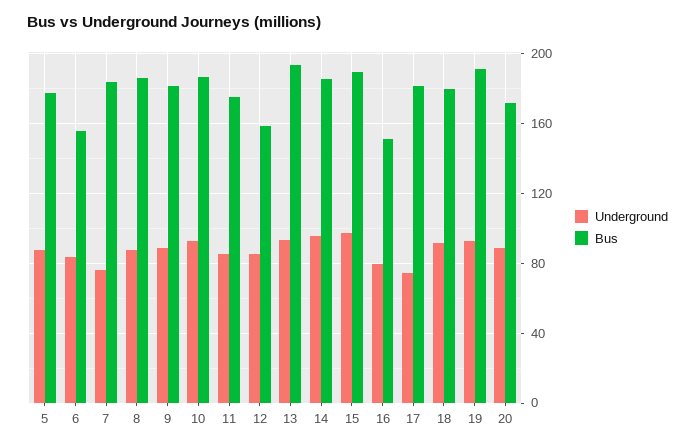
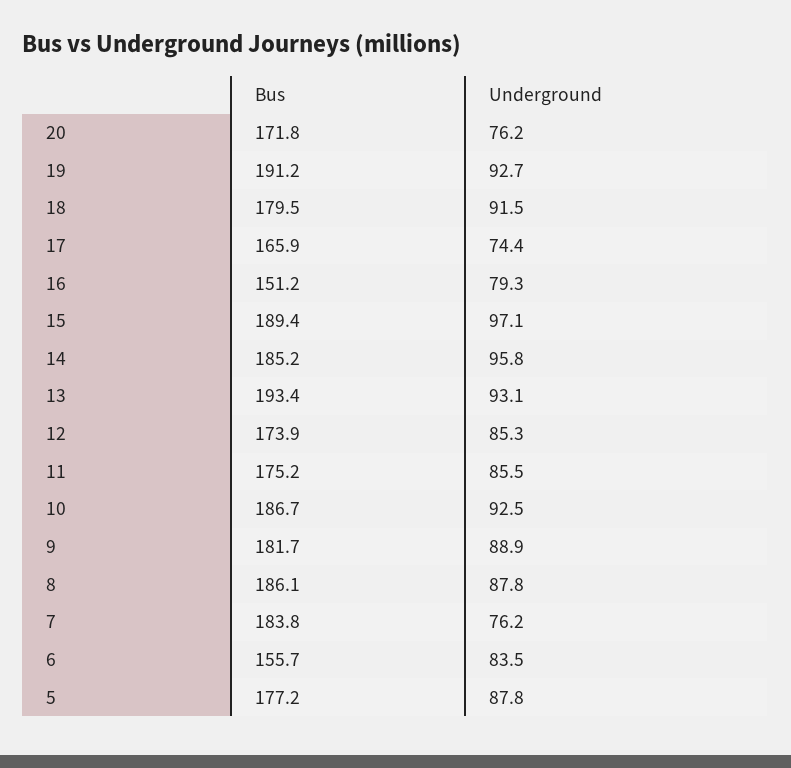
Bus, 12: 160 -> 173.9
Bus, 17: 180 -> 165.9
Underground, 20: 90 -> 76.2

